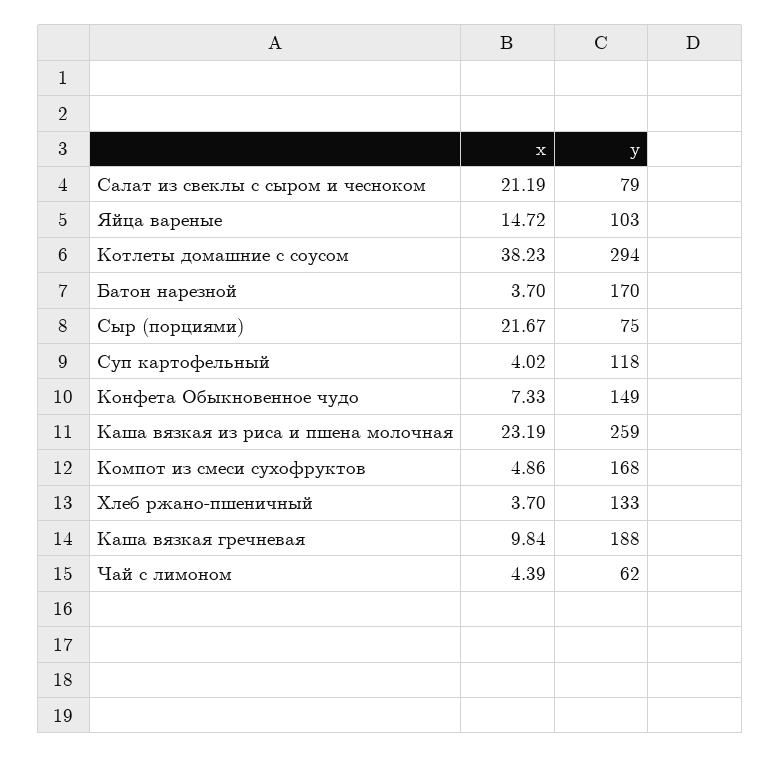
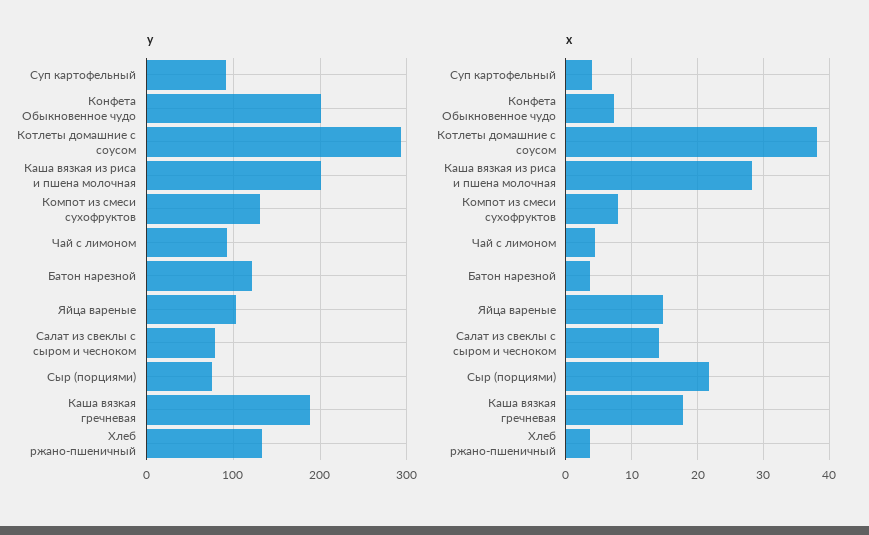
x, Салат из свеклы с сыром и чесноком: 21.19 -> 14
y, Батон нарезной: 170 -> 120
y, Суп картофельный: 118 -> 90
y, Конфета Обыкновенное чудо: 149 -> 200
x, Каша вязкая из риса и пшена молочная: 23.19 -> 28
y, Каша вязкая из риса и пшена молочная: 259 -> 200
x, Компот из смеси сухофруктов: 4.86 -> 8
y, Компот из смеси сухофруктов: 168 -> 130
x, Каша вязкая гречневая: 9.84 -> 18
y, Чай с лимоном: 62 -> 90

